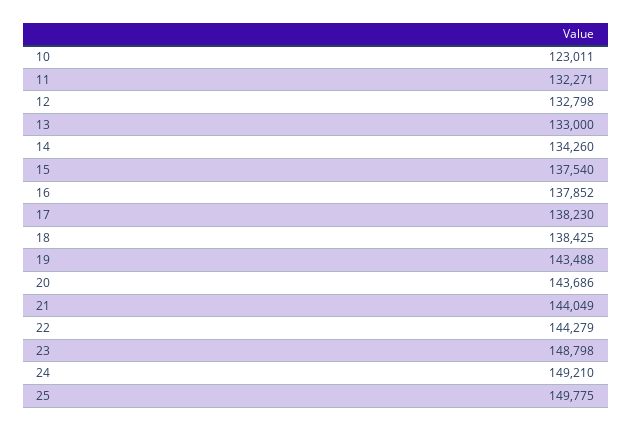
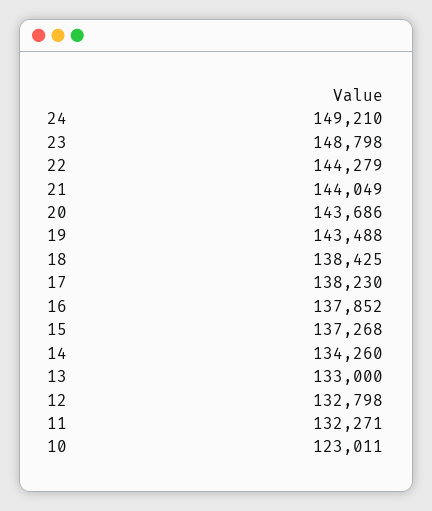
15: 137540 -> 137268
25: 149775 -> none

